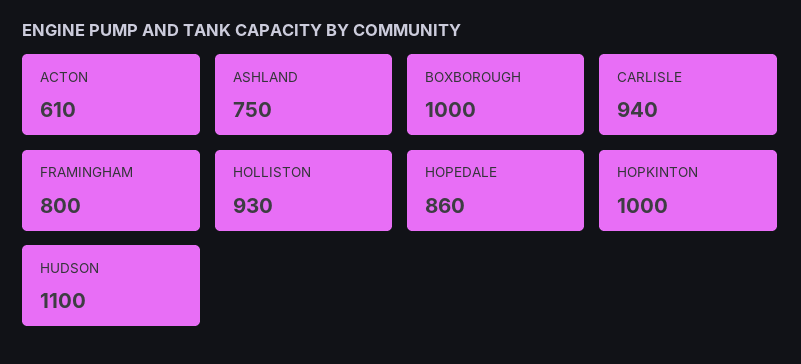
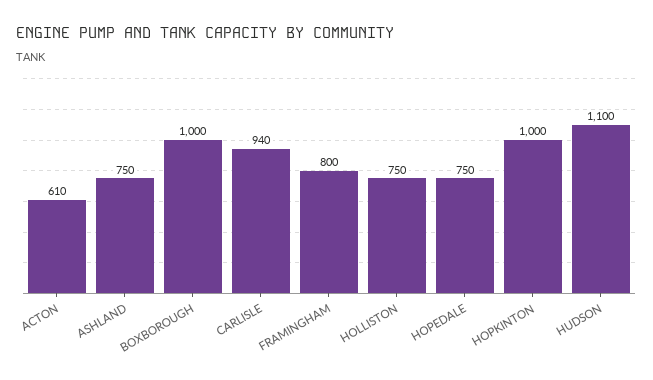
HOLLISTON: 930 -> 750
HOPEDALE: 860 -> 750

